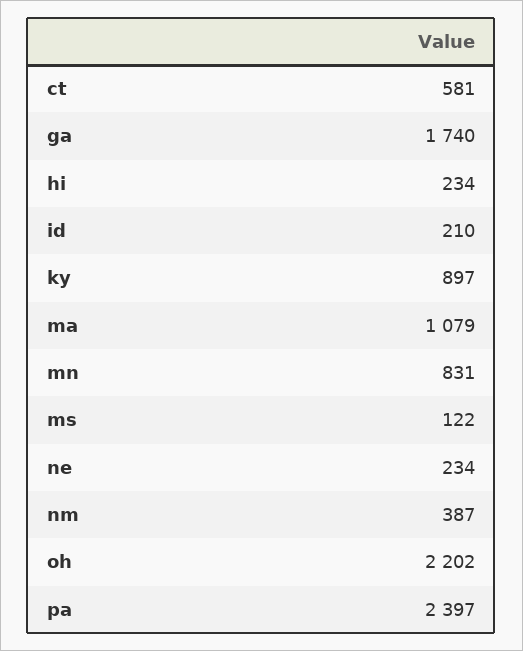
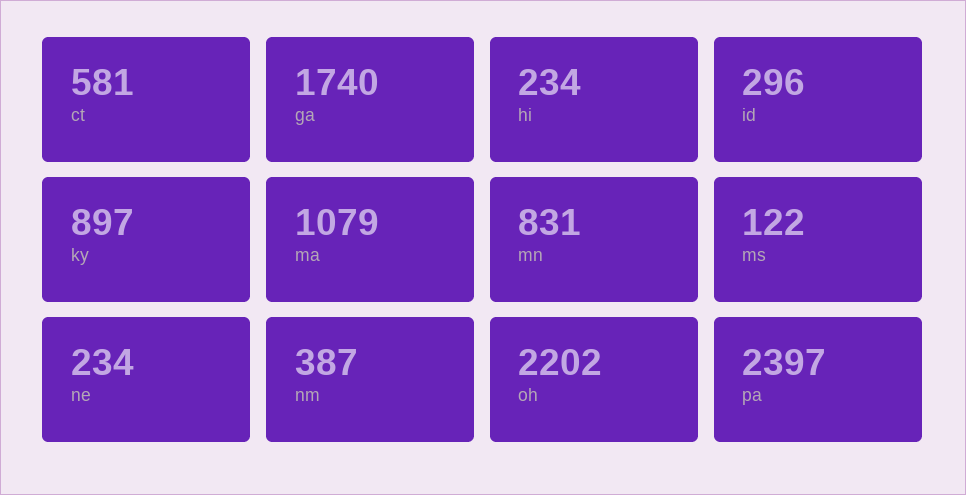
id: 210 -> 296

